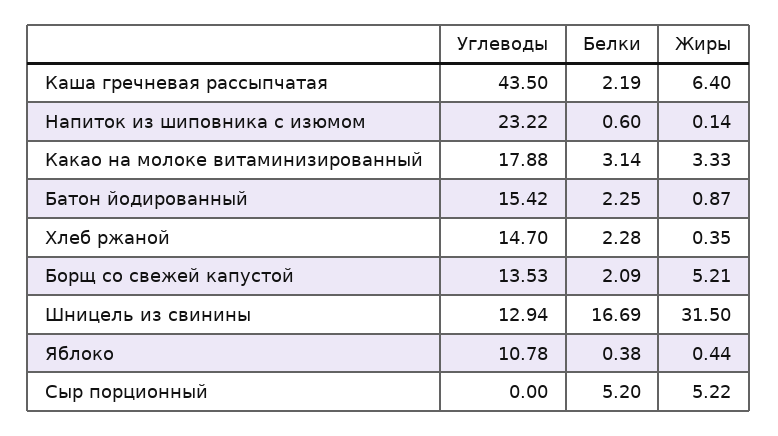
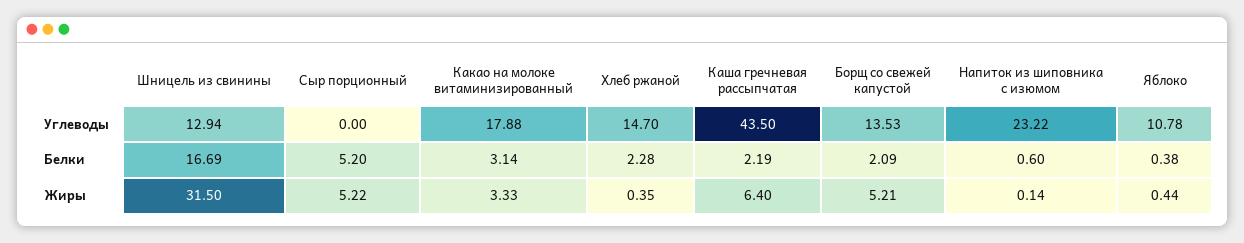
Углеводы, Батон йодированный: 15.42 -> none
Белки, Батон йодированный: 2.25 -> none
Жиры, Батон йодированный: 0.87 -> none

